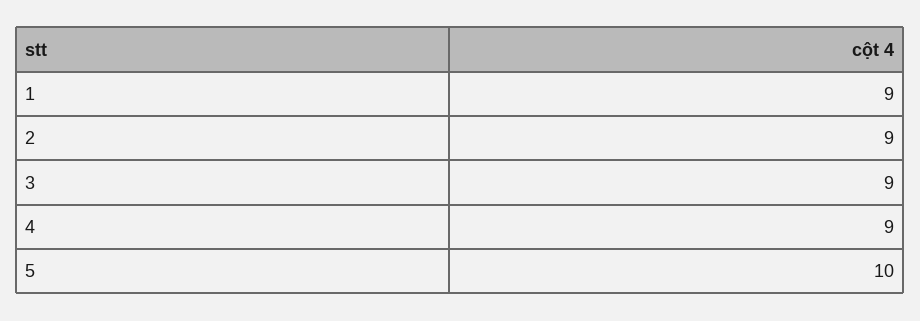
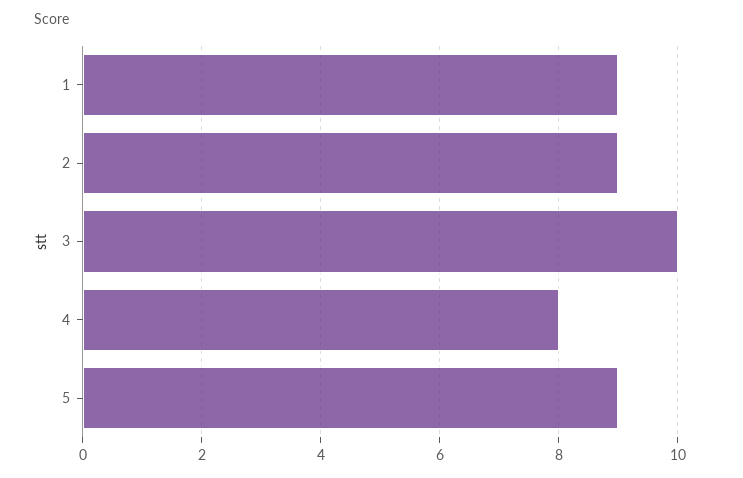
3: 9 -> 10
4: 9 -> 8
5: 10 -> 9

